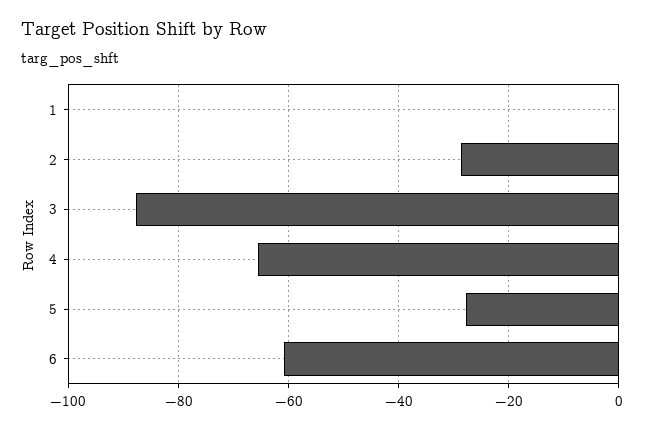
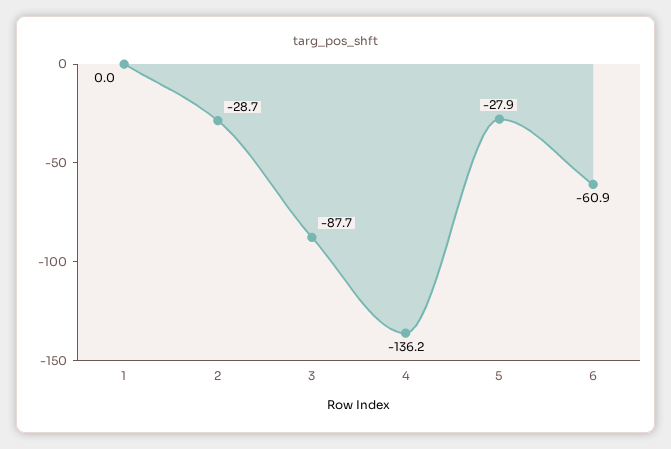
4: -66 -> -136.2

